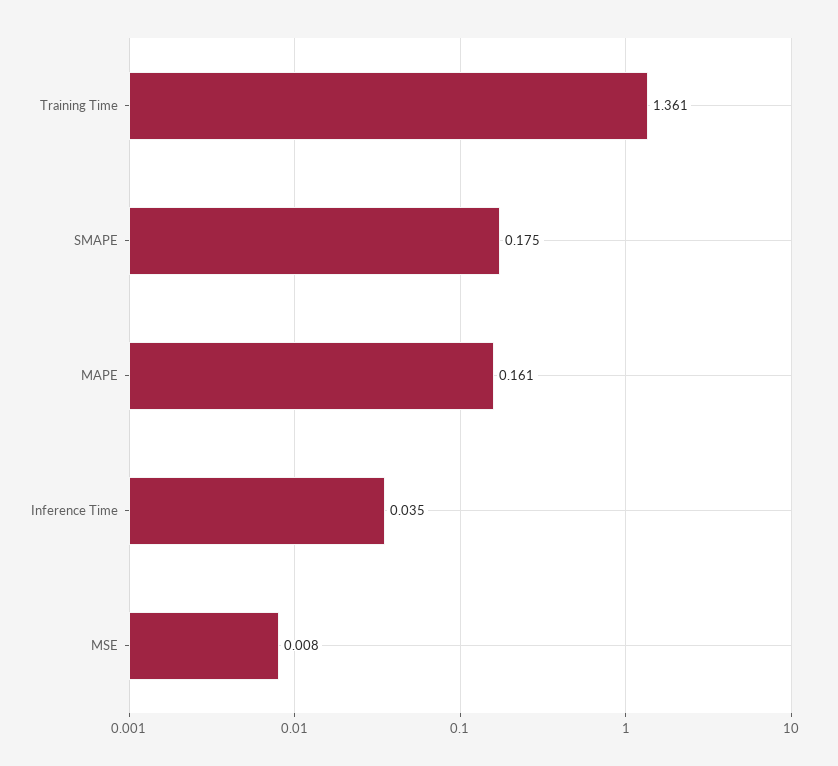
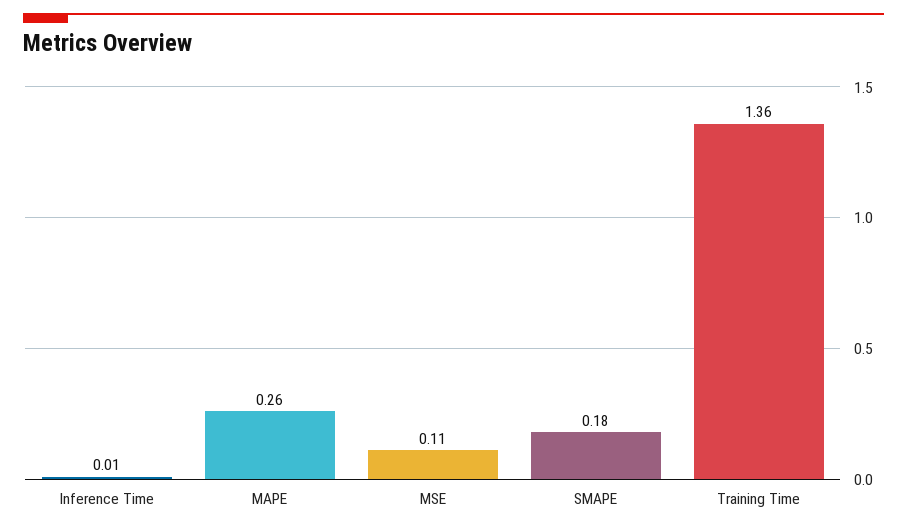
MAPE: 0.161 -> 0.26
Inference Time: 0.035 -> 0.01
MSE: 0.008 -> 0.11

